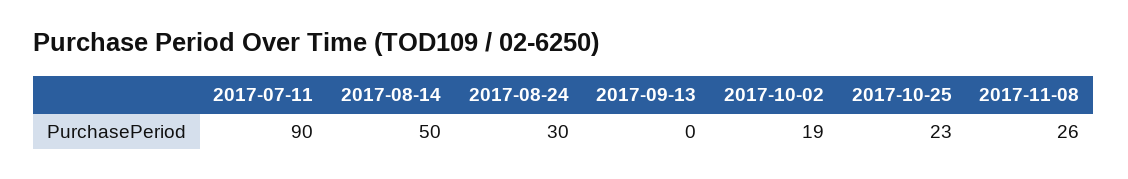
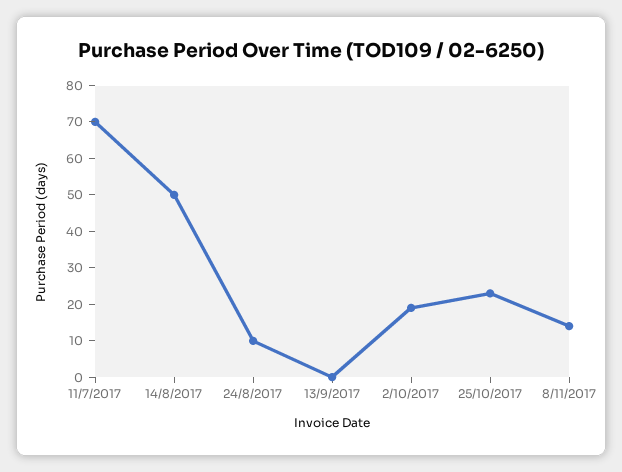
2017-07-11: 90 -> 70
2017-08-24: 30 -> 10
2017-11-08: 26 -> 15

